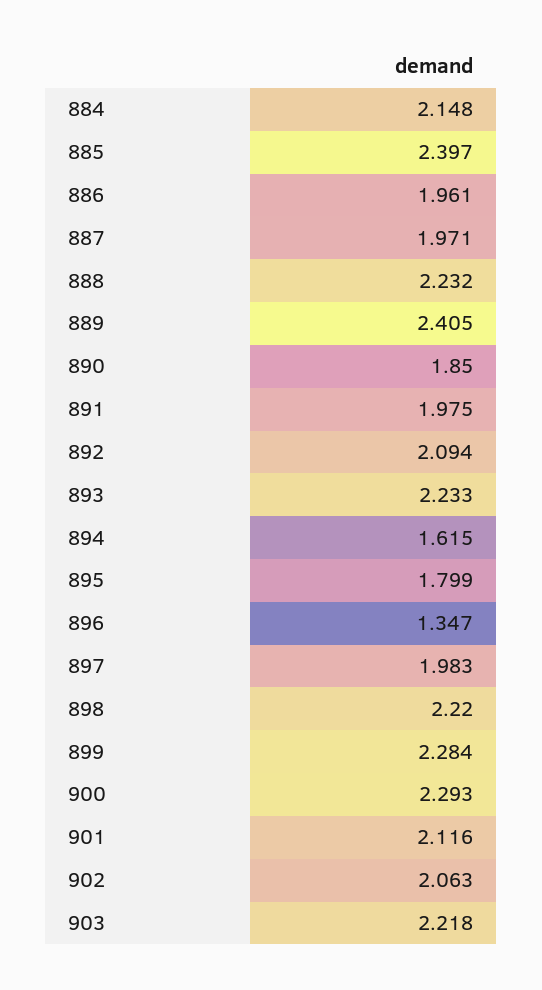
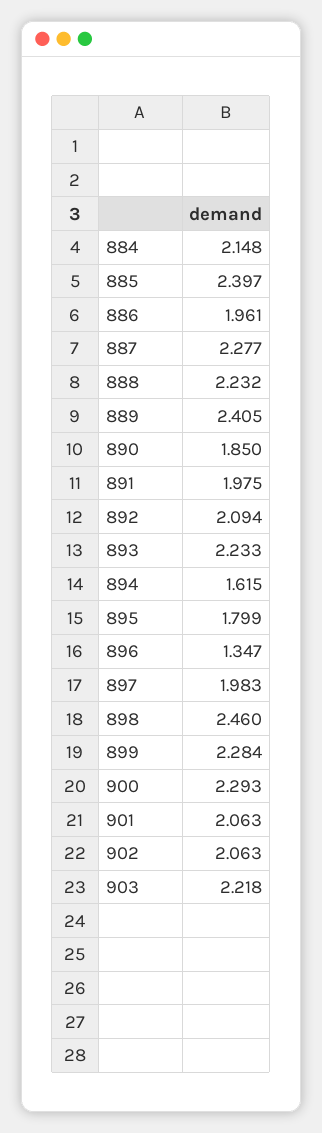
887: 1.971 -> 2.277
898: 2.22 -> 2.46
901: 2.116 -> 2.063

